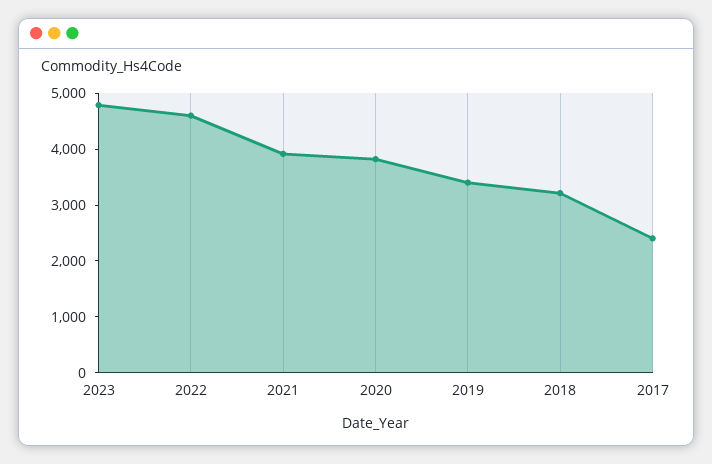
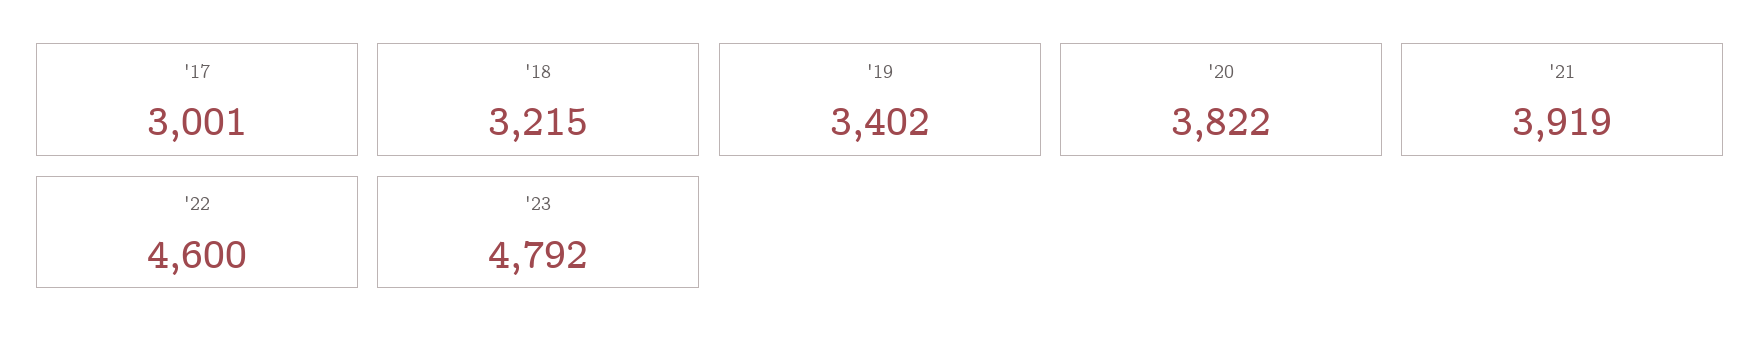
2017: 2400 -> 3001

